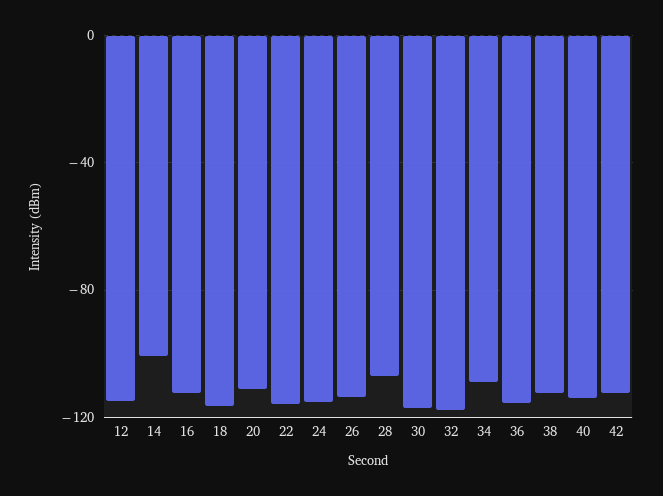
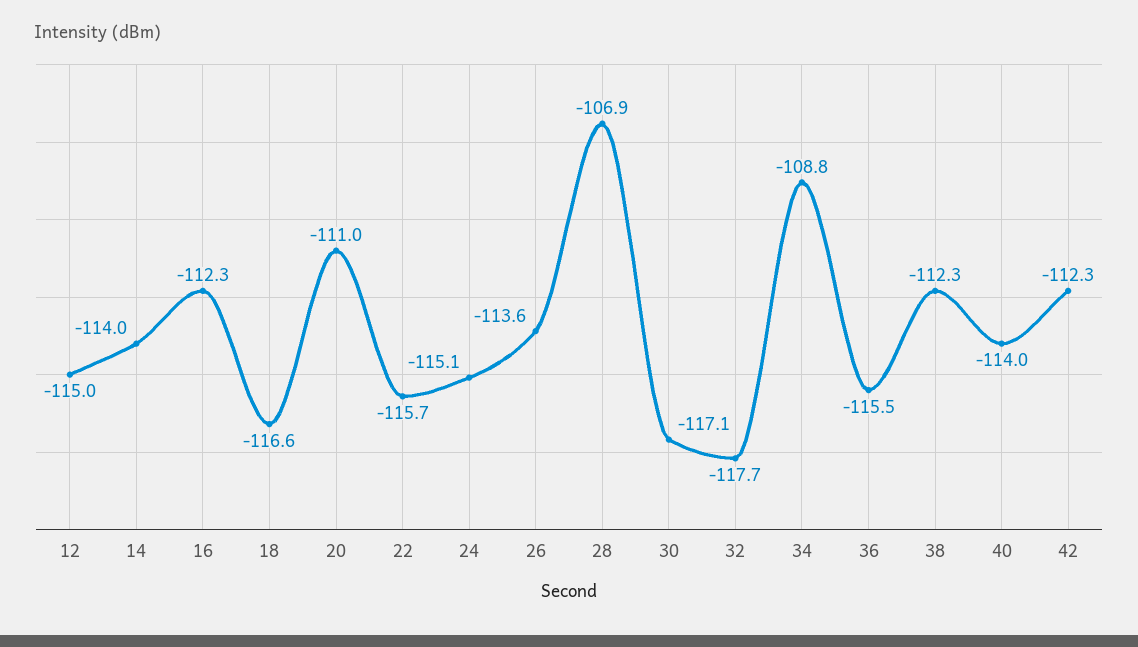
14: -100 -> -114

